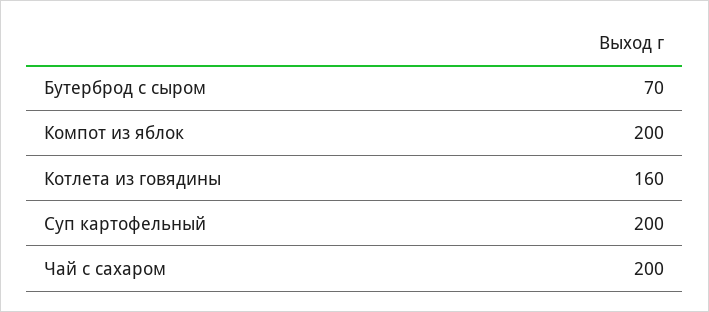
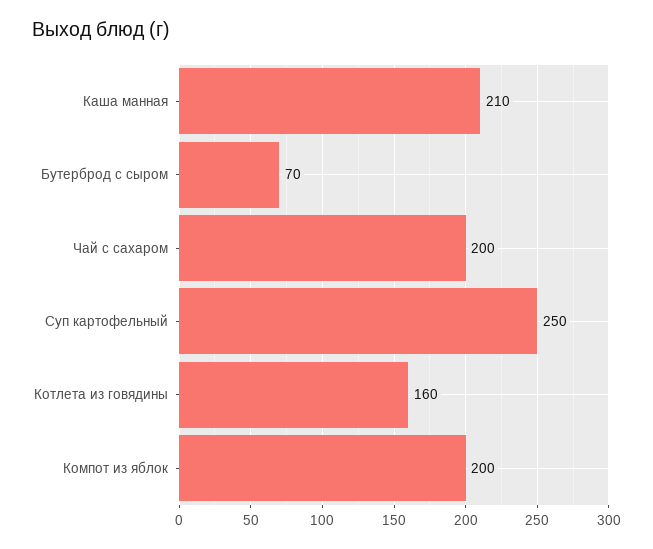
Суп картофельный: 200 -> 250
Каша манная: none -> 210

